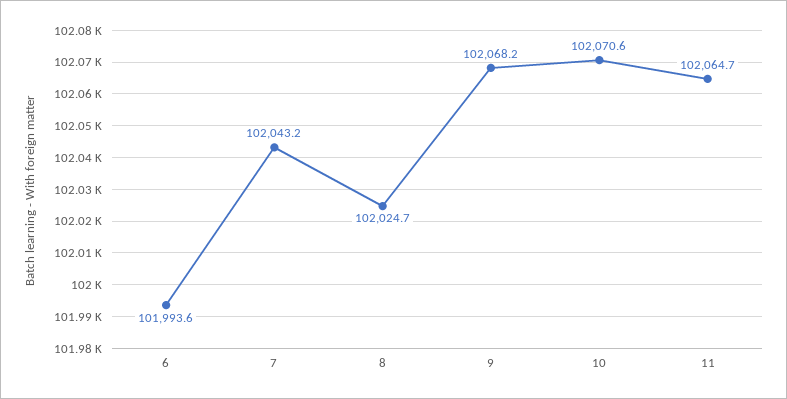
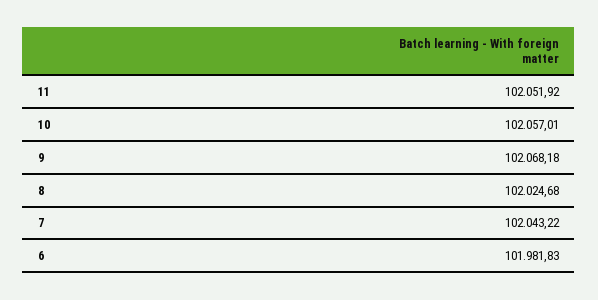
6: 101993.6 -> 101981.83
10: 102070.6 -> 102057.01
11: 102064.7 -> 102051.92

